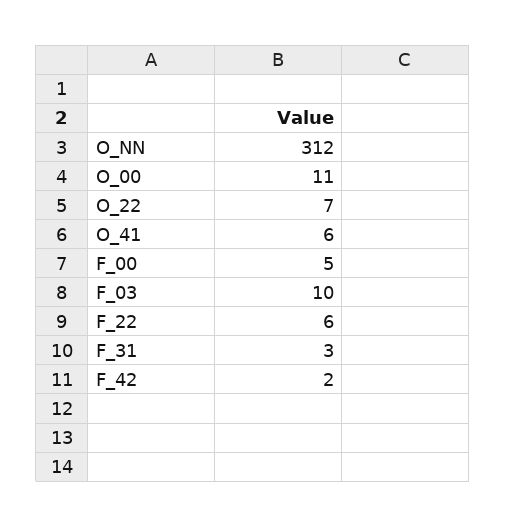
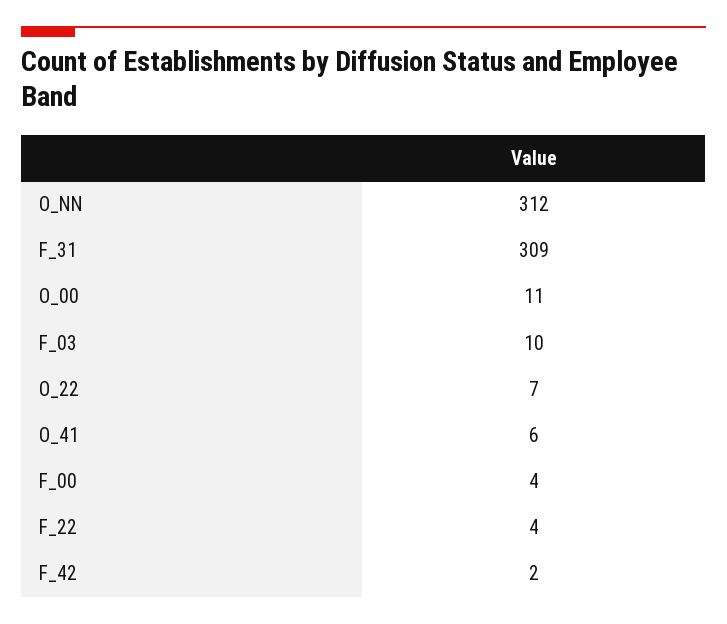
F_00: 5 -> 4
F_22: 6 -> 4
F_31: 3 -> 309

